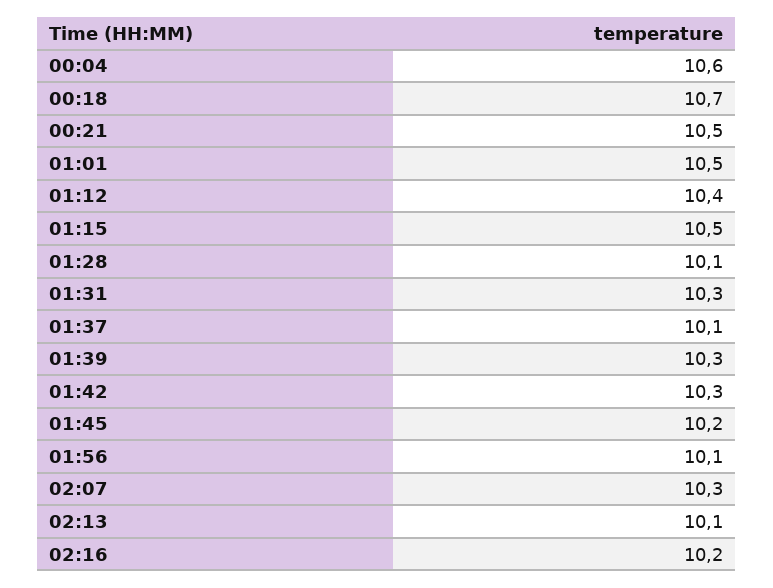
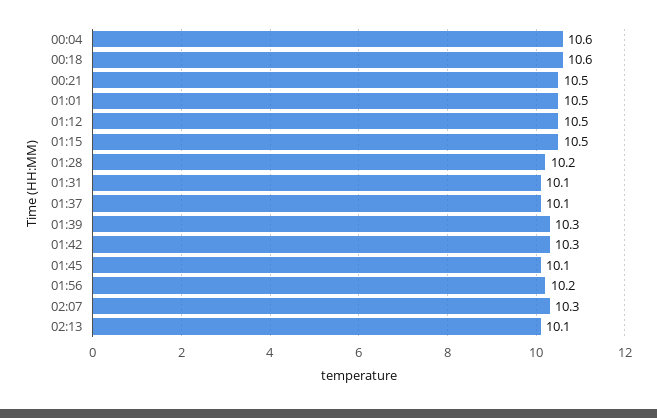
00:18: 10.7 -> 10.6
01:12: 10.4 -> 10.5
01:28: 10.1 -> 10.2
01:31: 10.3 -> 10.1
01:45: 10.2 -> 10.1
01:56: 10.1 -> 10.2
02:16: 10.2 -> none

